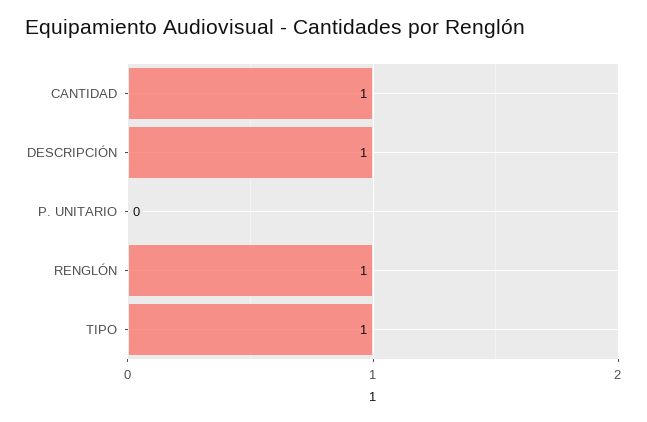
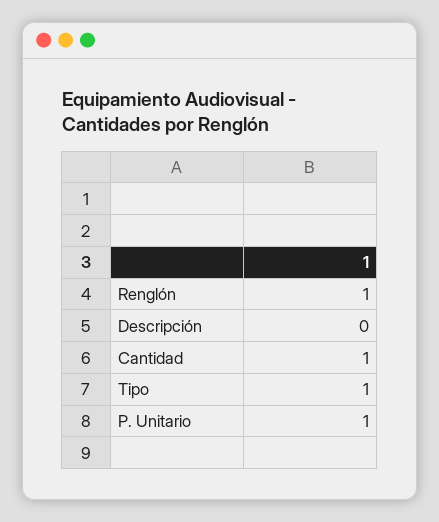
DESCRIPCIÓN: 1 -> 0
P. UNITARIO: 0 -> 1

